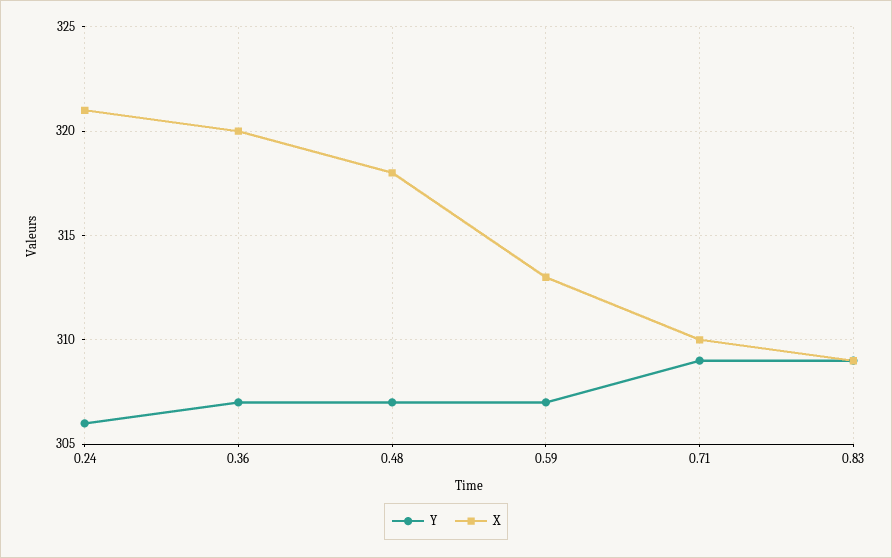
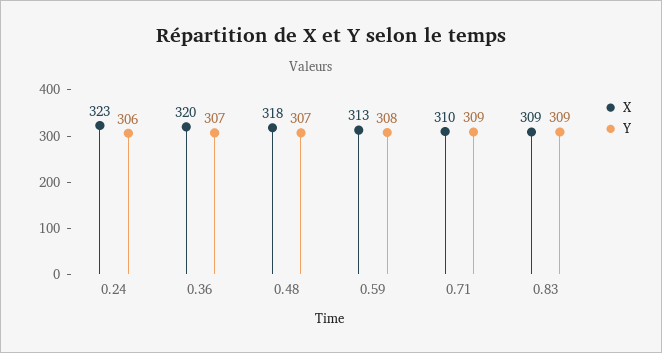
X, 0.24: 321 -> 323
Y, 0.59: 307 -> 308

